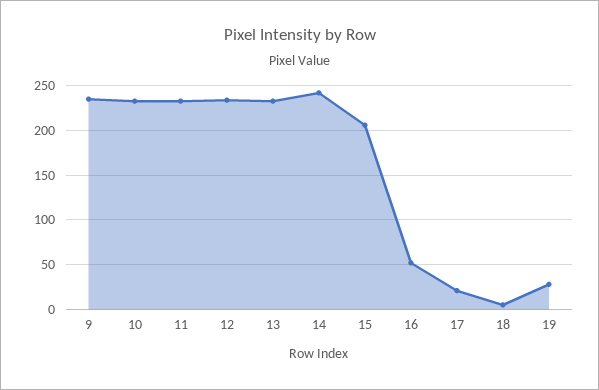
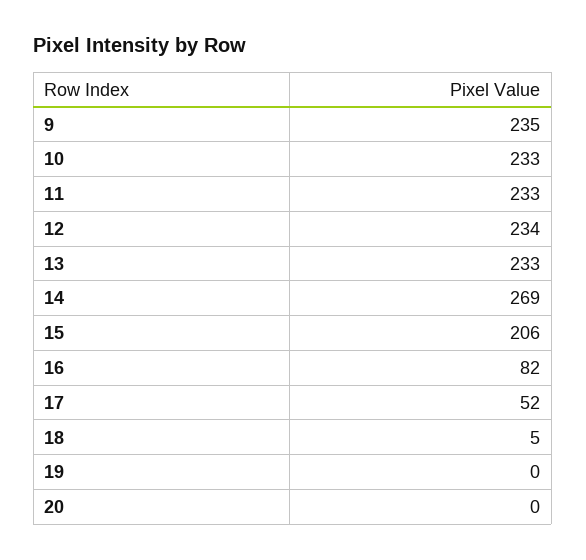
14: 240 -> 269
16: 50 -> 82
17: 20 -> 52
19: 30 -> 0
20: none -> 0

